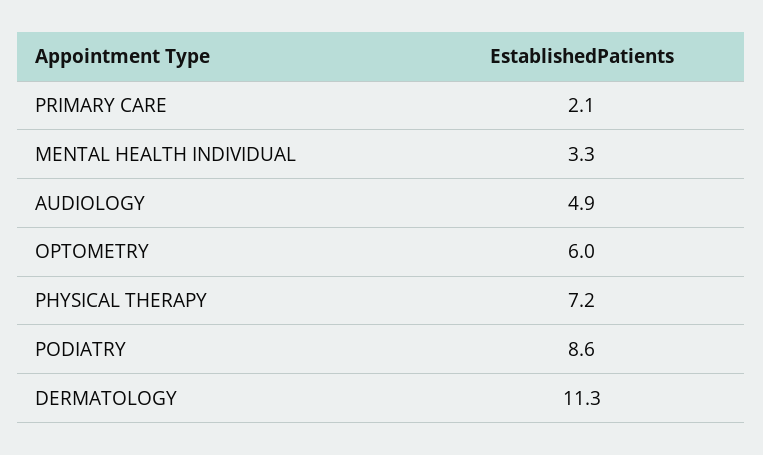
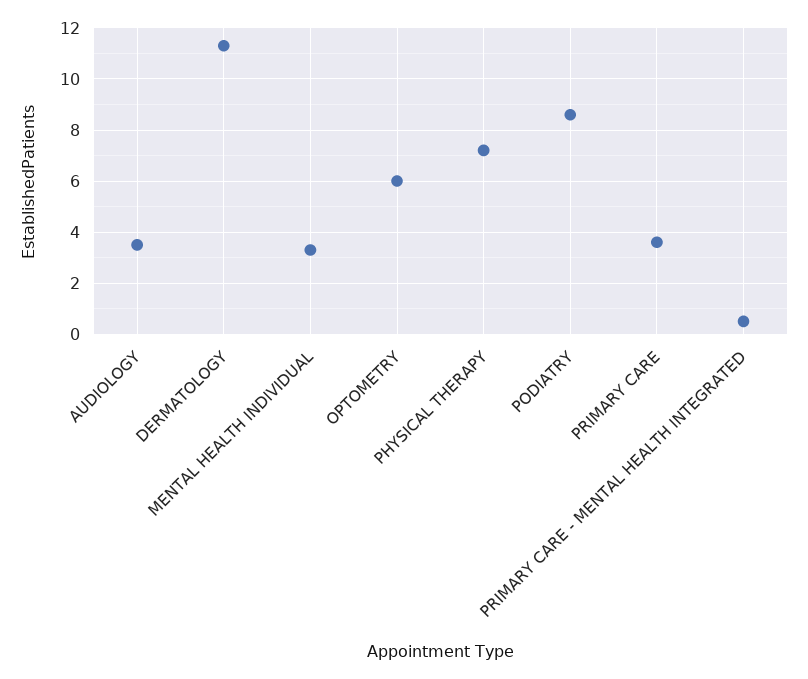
PRIMARY CARE: 2.1 -> 3.5
AUDIOLOGY: 4.9 -> 3.5
PRIMARY CARE - MENTAL HEALTH INTEGRATED: none -> 0.5

